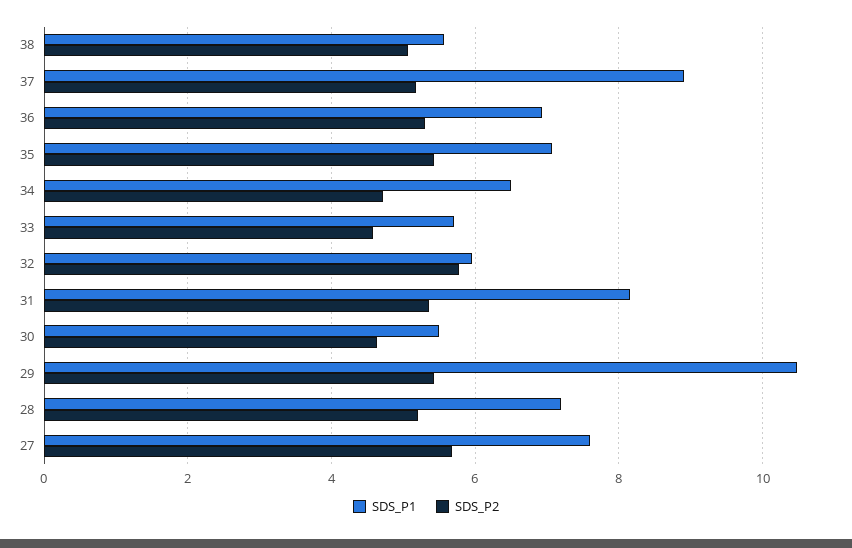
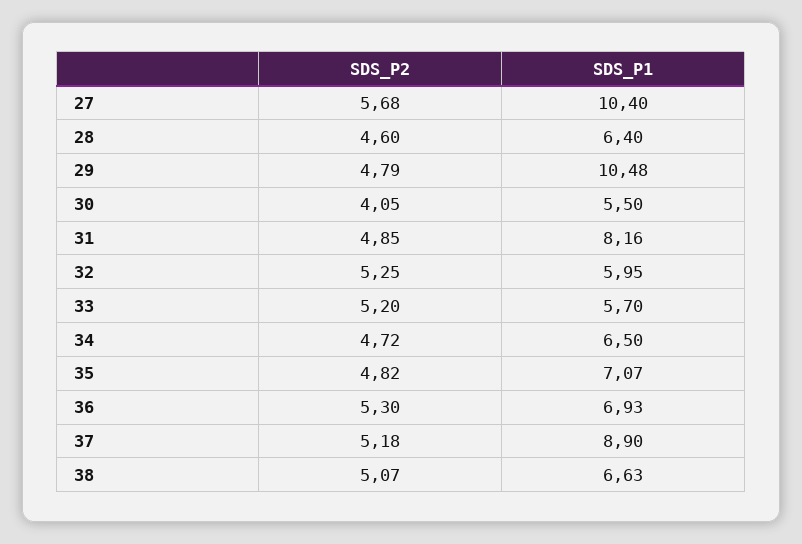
SDS_P1, 38: 5.6 -> 6.63
SDS_P2, 35: 5.4 -> 4.82
SDS_P2, 33: 4.6 -> 5.2
SDS_P2, 32: 5.8 -> 5.25
SDS_P2, 31: 5.4 -> 4.85
SDS_P2, 30: 4.6 -> 4.05
SDS_P2, 29: 5.4 -> 4.79
SDS_P1, 28: 7.2 -> 6.4
SDS_P2, 28: 5.2 -> 4.6
SDS_P1, 27: 7.6 -> 10.4

